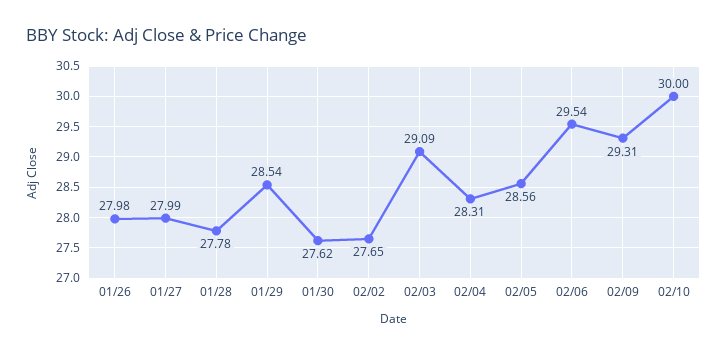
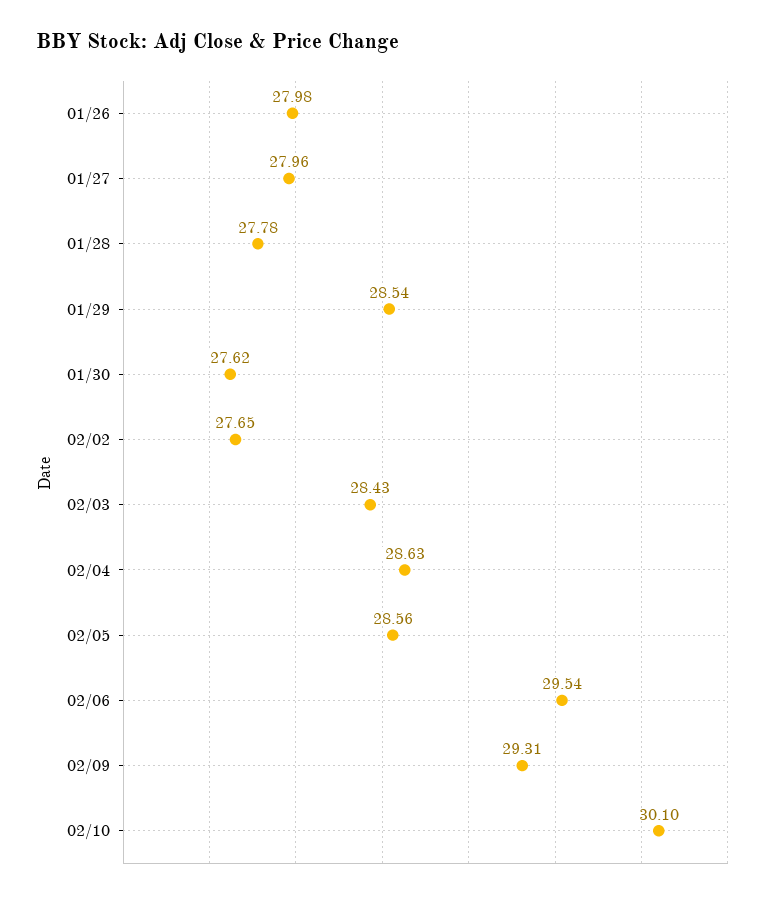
01/27: 27.99 -> 27.96
02/03: 29.09 -> 28.43
02/04: 28.31 -> 28.63
02/10: 30 -> 30.1

